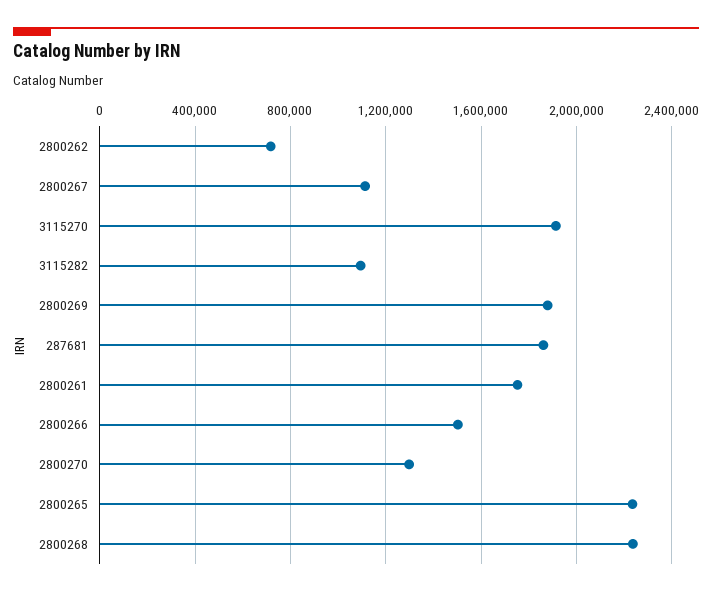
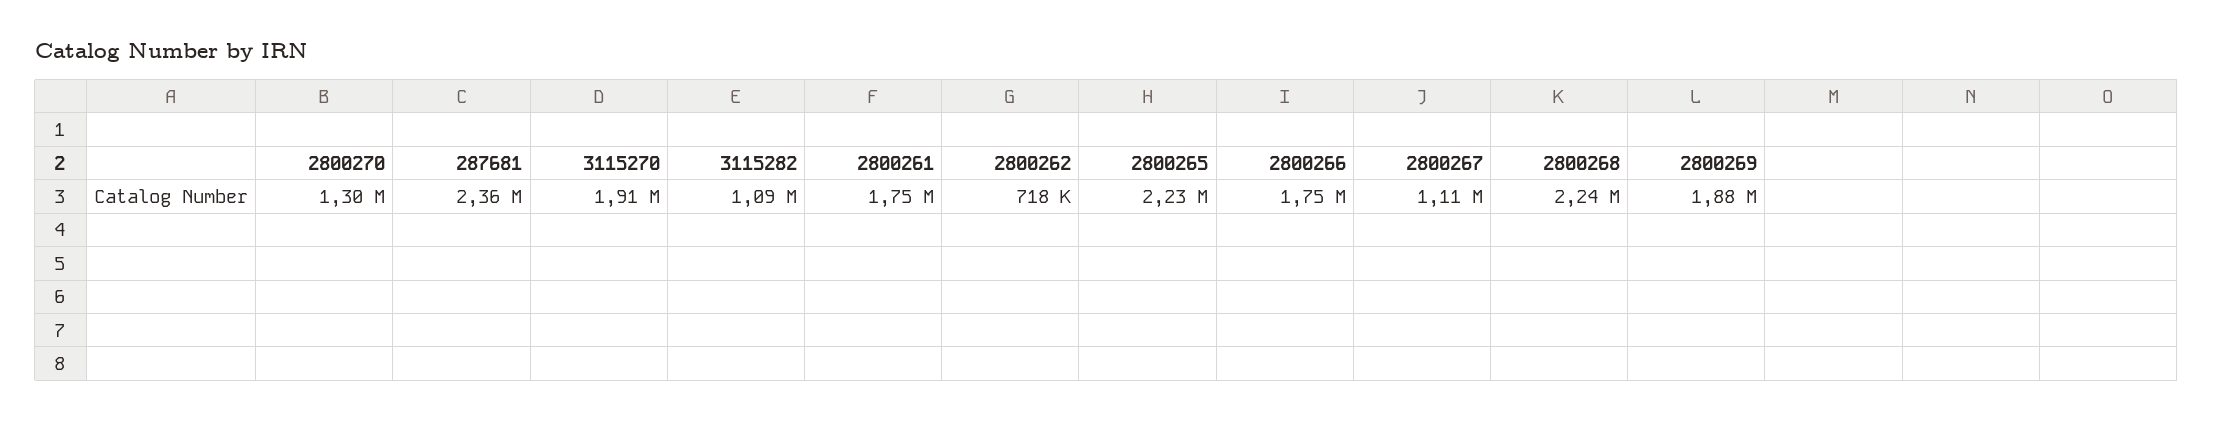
287681: 1850000 -> 2360000
2800266: 1500000 -> 1750000

